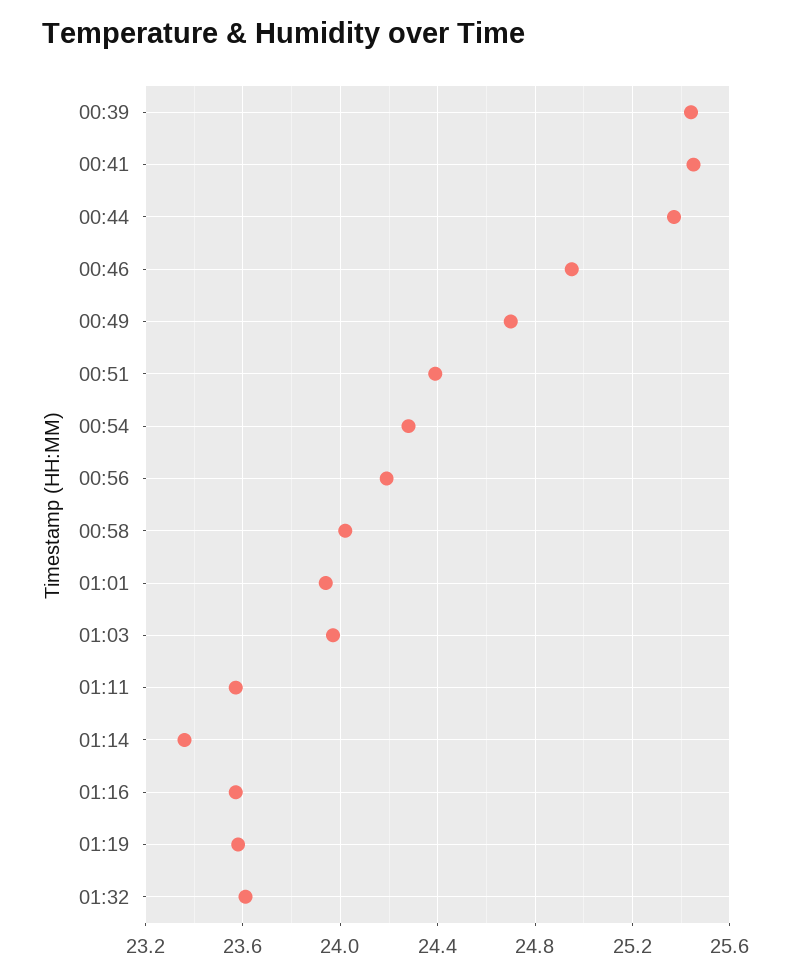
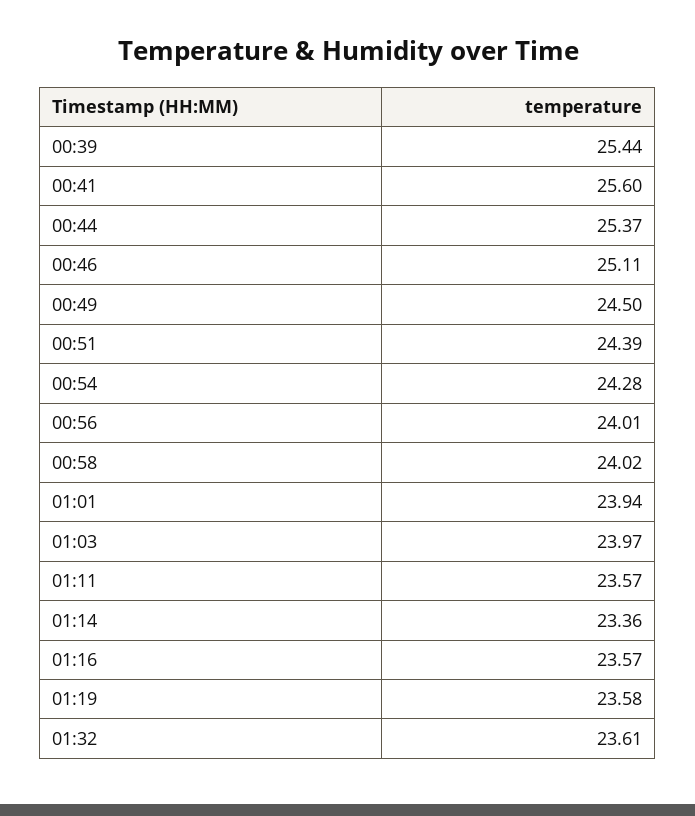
00:41: 25.45 -> 25.6
00:46: 24.95 -> 25.11
00:49: 24.7 -> 24.5
00:56: 24.2 -> 24.01

